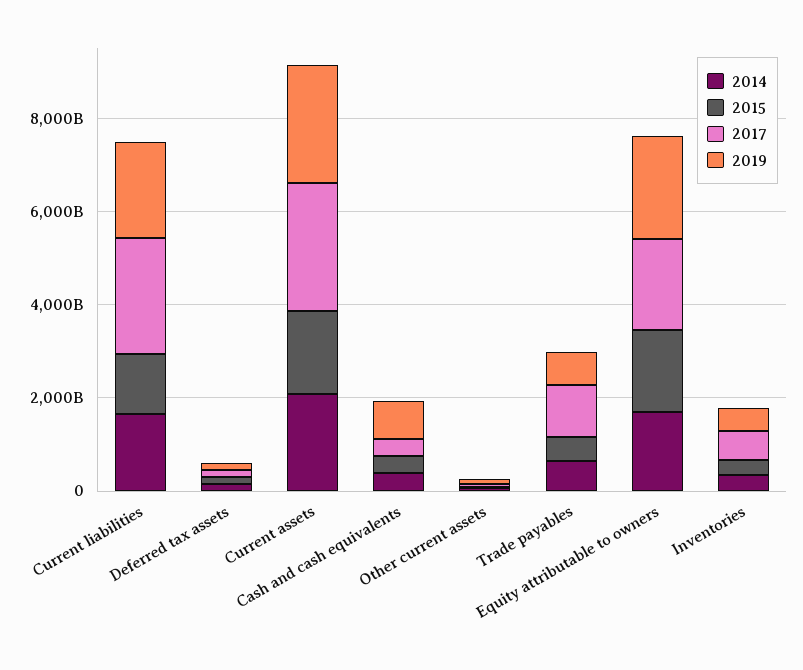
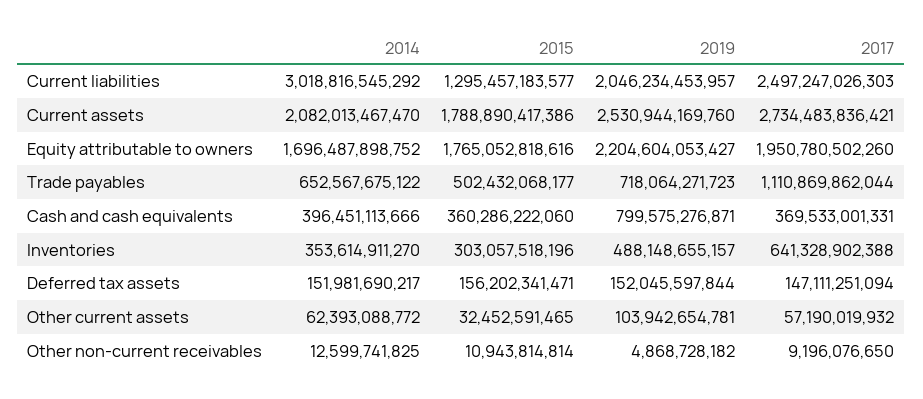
2014, Current liabilities: 1500000000000 -> 3018816545292
2014, Other non-current receivables: none -> 12599741825
2015, Other non-current receivables: none -> 10943814814
2019, Other non-current receivables: none -> 4868728182
2017, Other non-current receivables: none -> 9196076650

